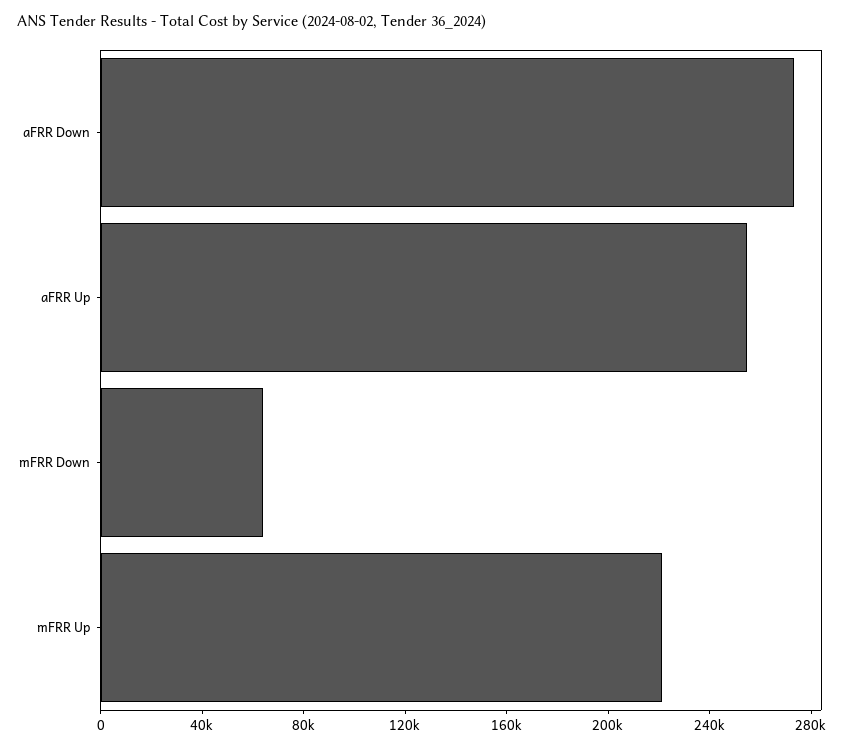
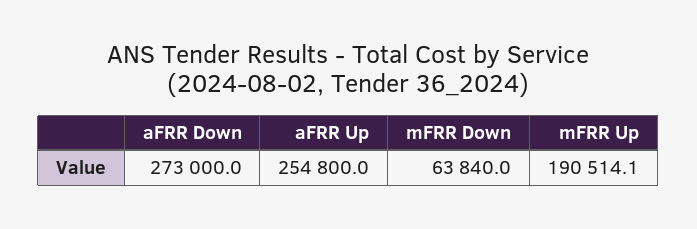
mFRR Up: 220000 -> 190514.1

